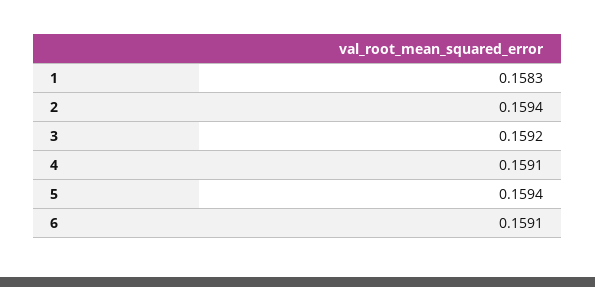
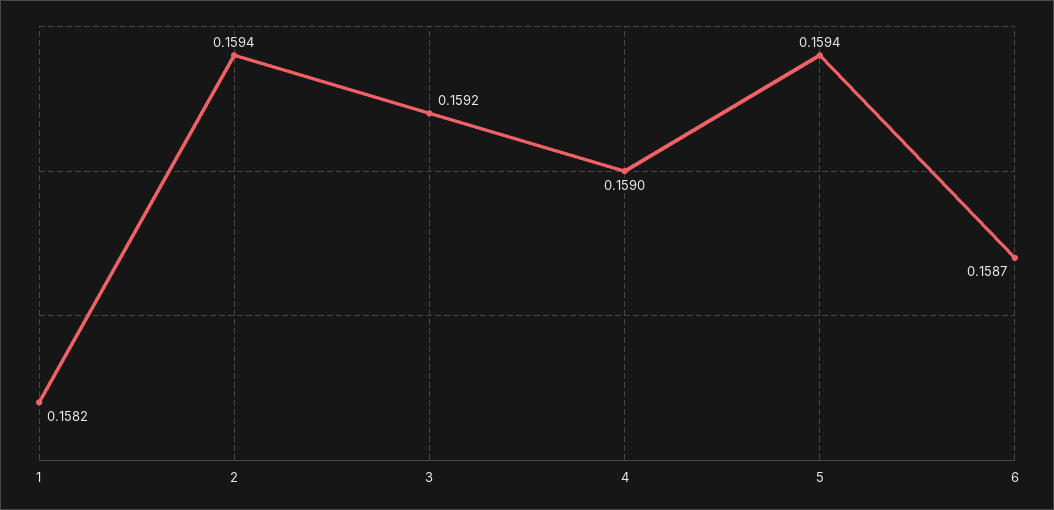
1: 0.1583 -> 0.1582
4: 0.1591 -> 0.159
6: 0.1591 -> 0.1587

